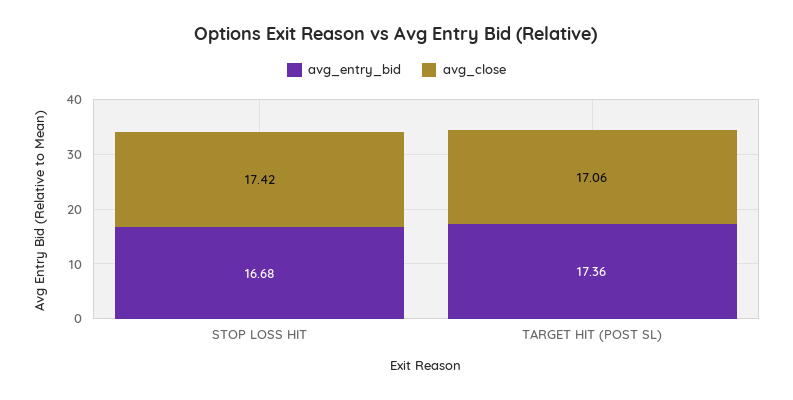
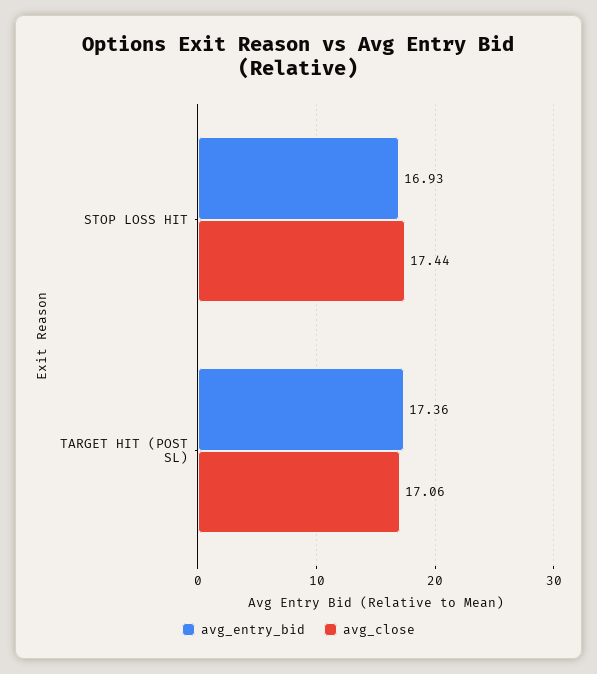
avg_entry_bid, STOP LOSS HIT: 16.68 -> 16.93
avg_close, STOP LOSS HIT: 17.42 -> 17.44

